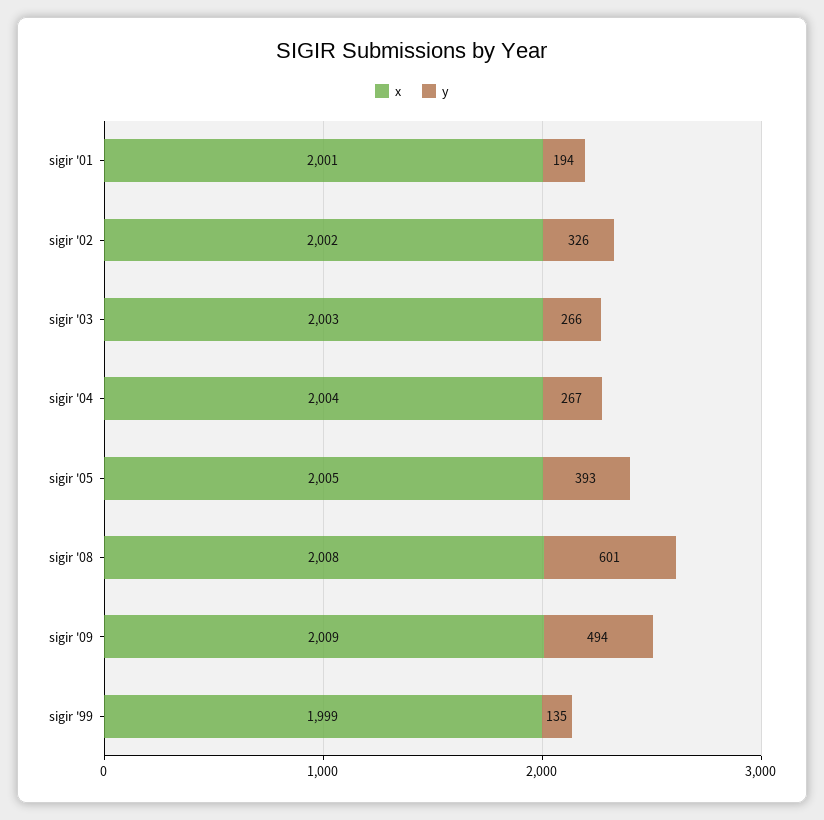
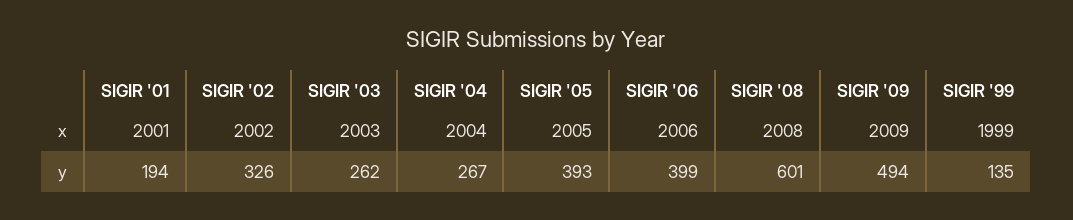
y, sigir '03: 266 -> 262
x, SIGIR '06: none -> 2006
y, SIGIR '06: none -> 399

